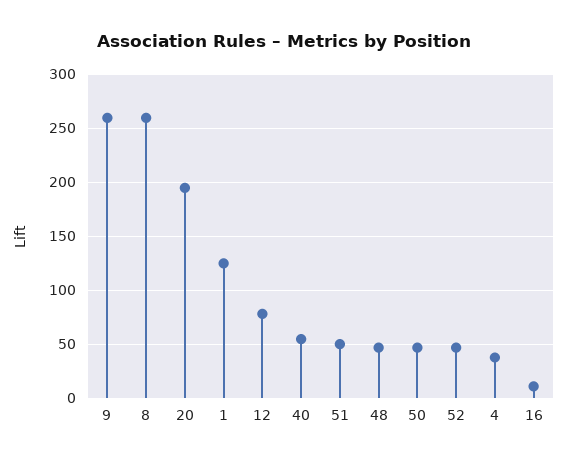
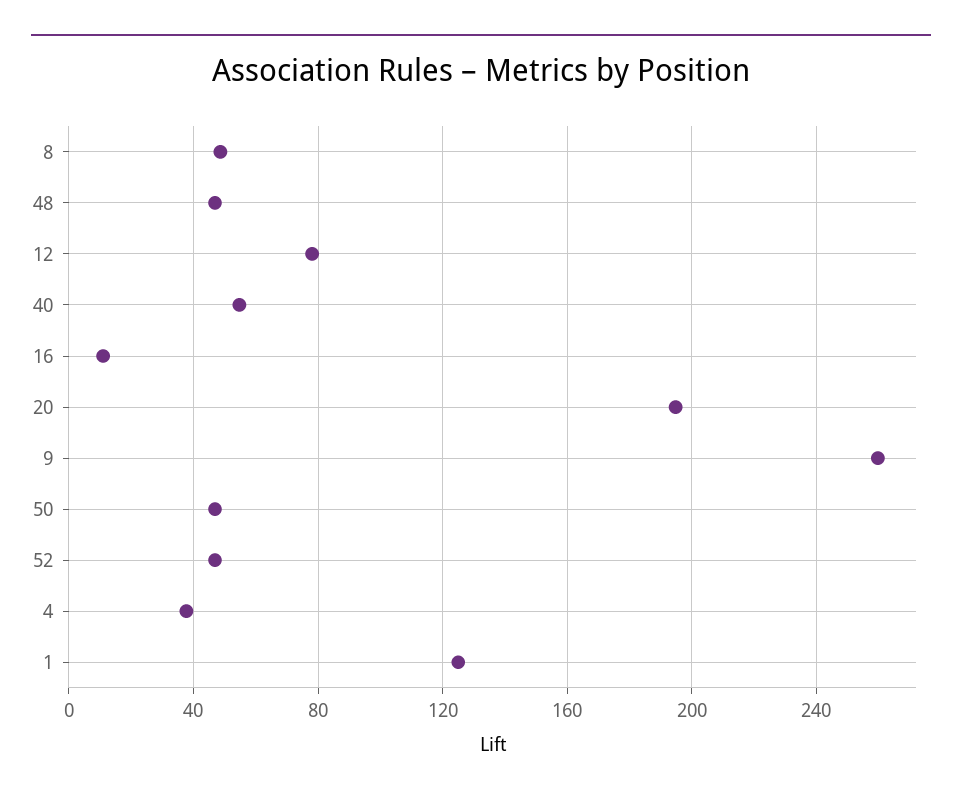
8: 260 -> 50
51: 50 -> none

